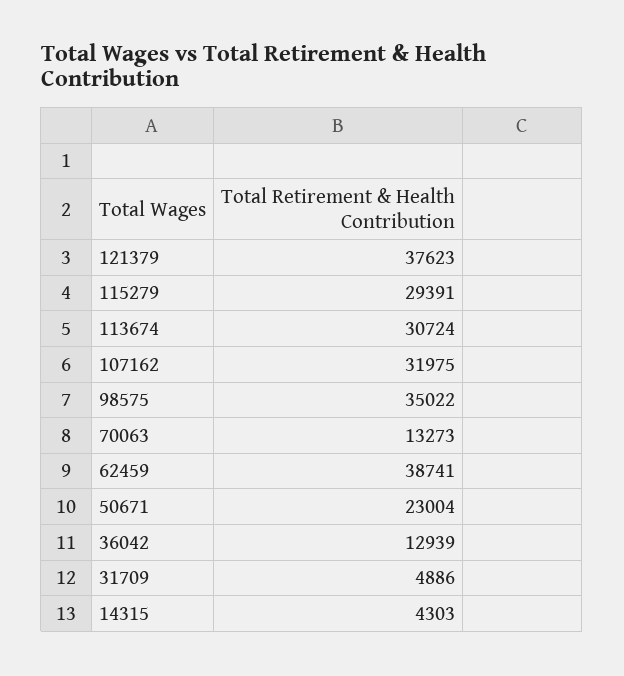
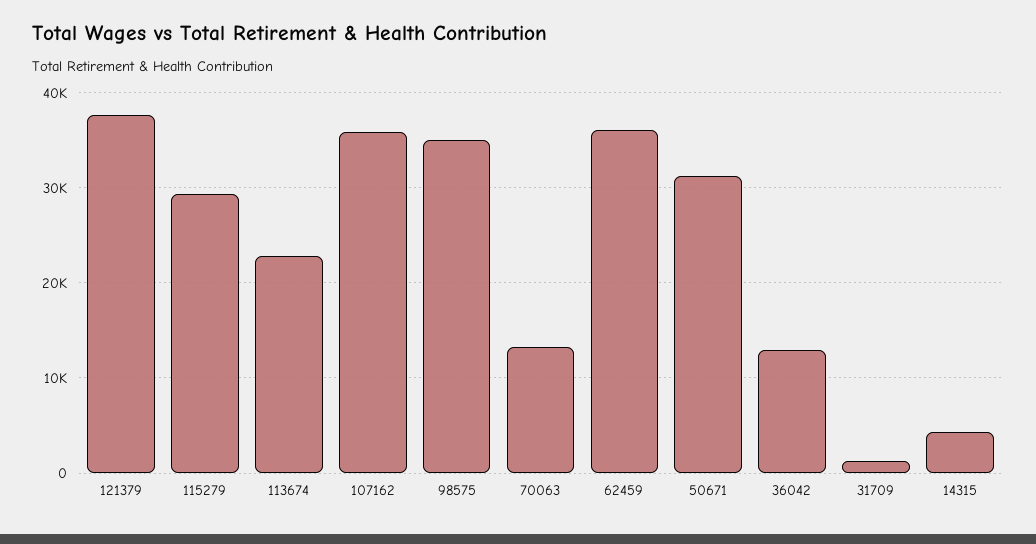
113674: 30724 -> 23000
107162: 31975 -> 36000
62459: 38741 -> 36000
50671: 23004 -> 31000
31709: 4886 -> 1000

